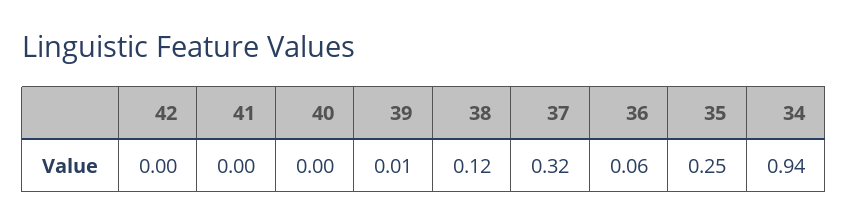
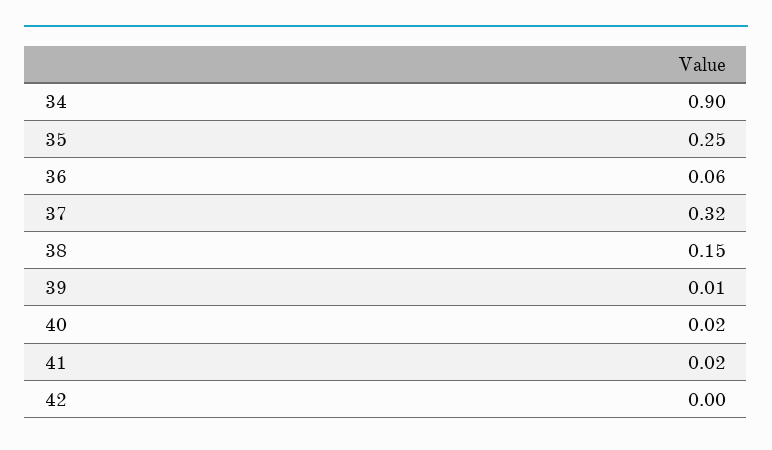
41: 0 -> 0.02
40: 0 -> 0.02
38: 0.12 -> 0.15
34: 0.94 -> 0.9

